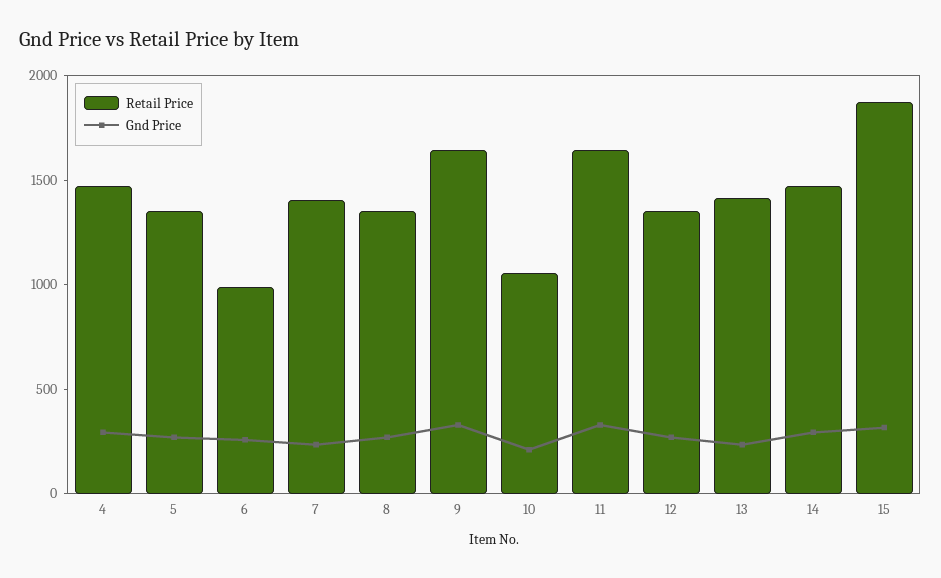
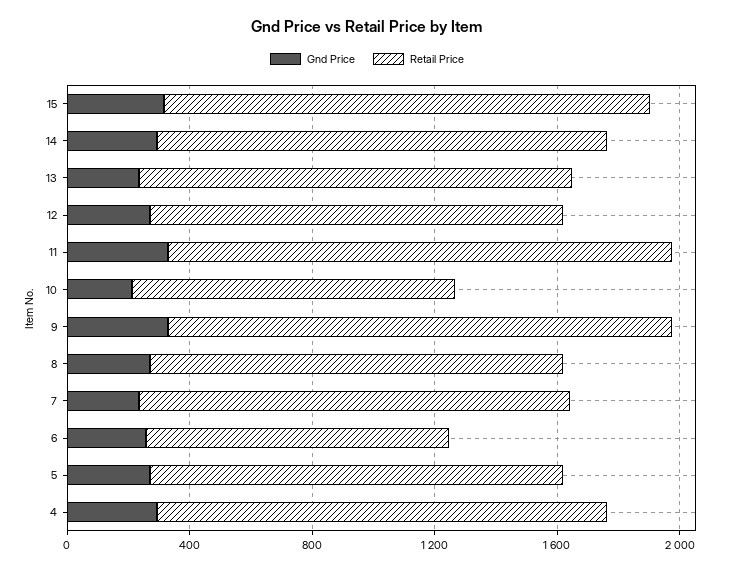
Retail Price, 15: 1900 -> 1600

